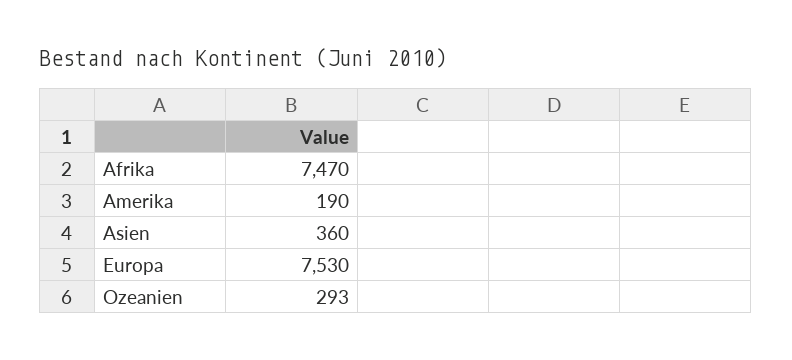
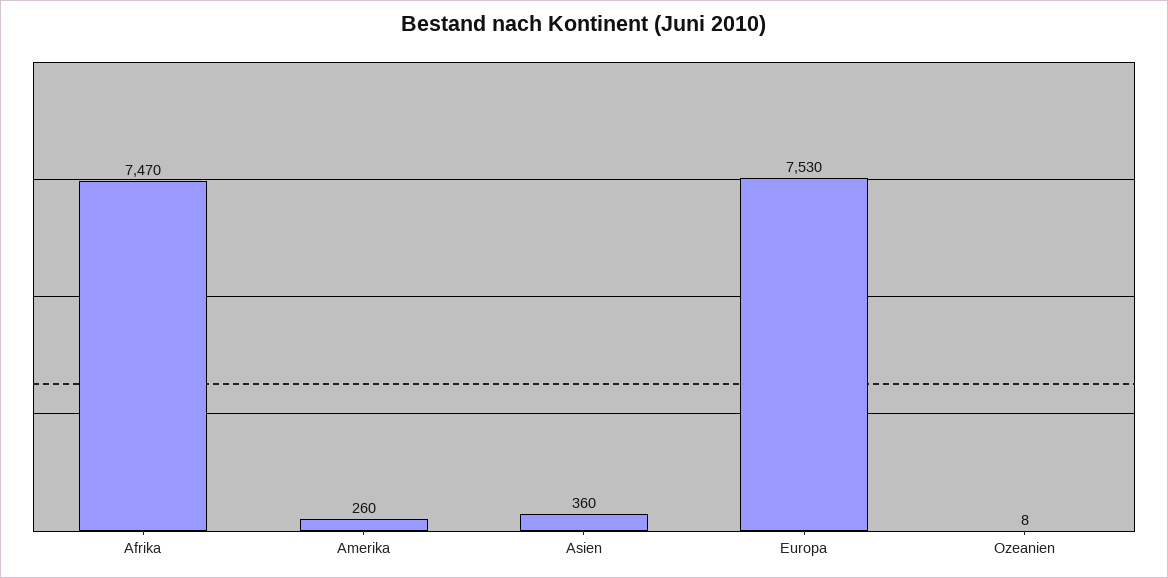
Amerika: 190 -> 260
Ozeanien: 293 -> 8

